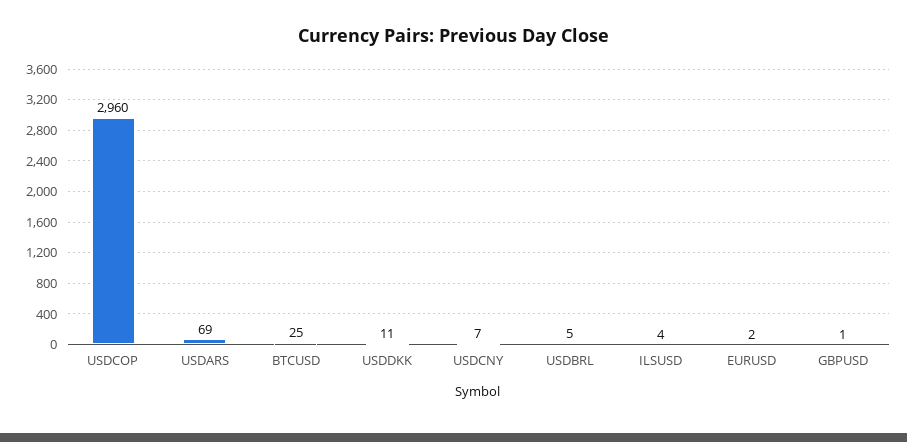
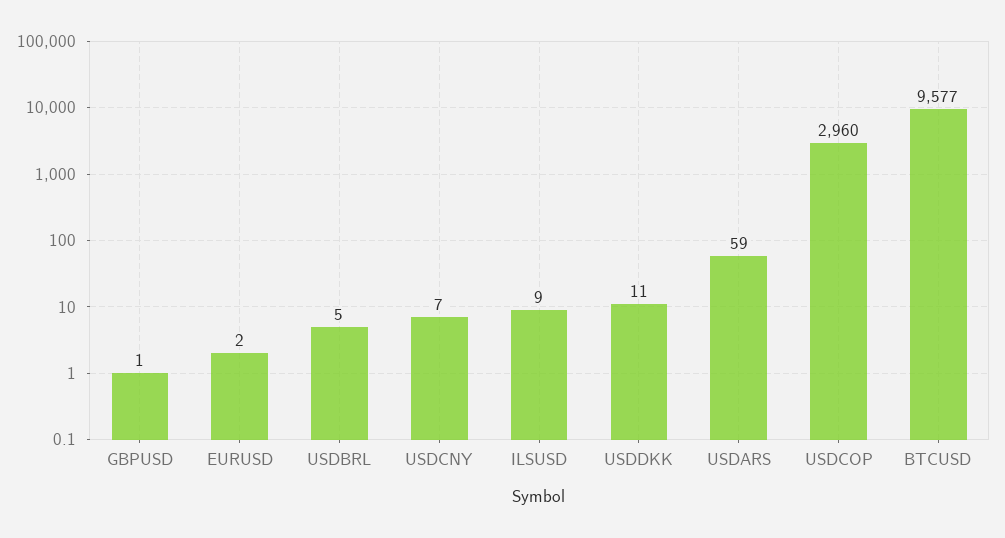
USDARS: 69 -> 59
BTCUSD: 25 -> 9577
ILSUSD: 4 -> 9

